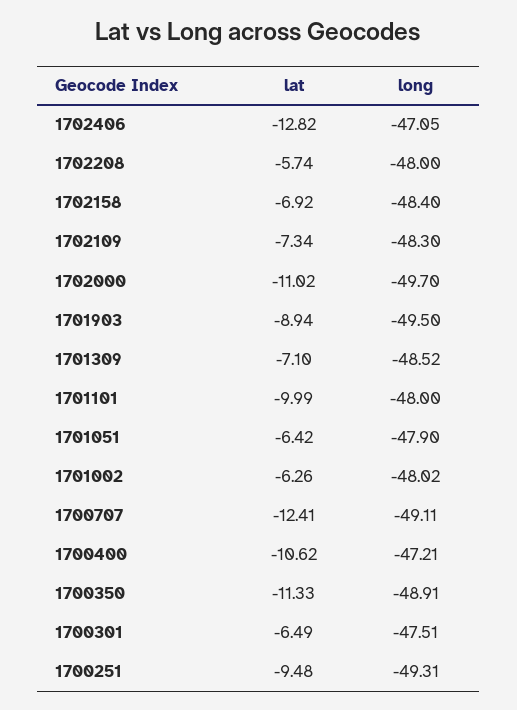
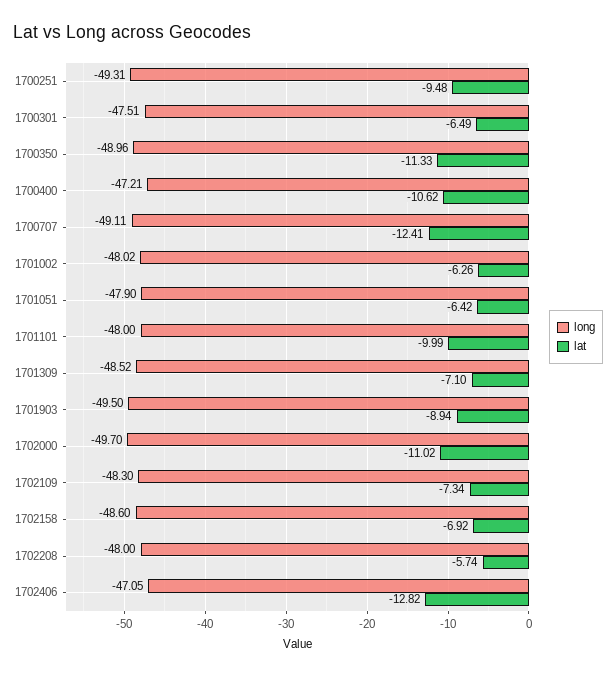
long, 1702158: -48.4 -> -48.6
long, 1700350: -48.91 -> -48.96

